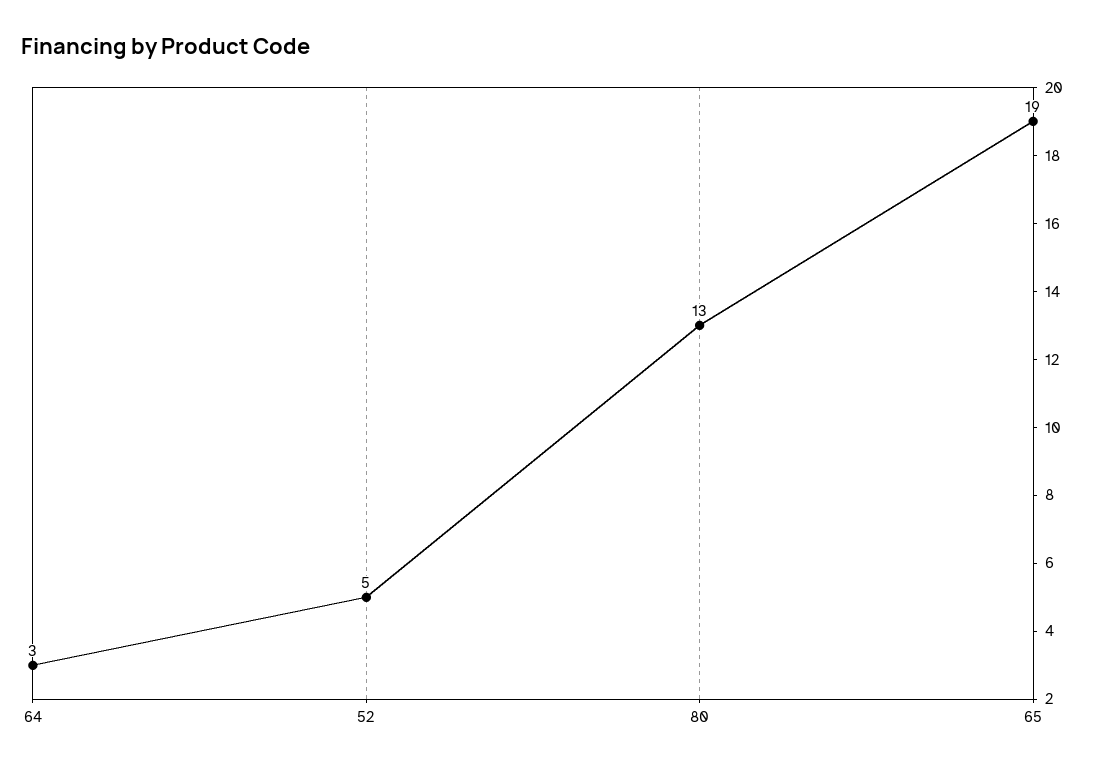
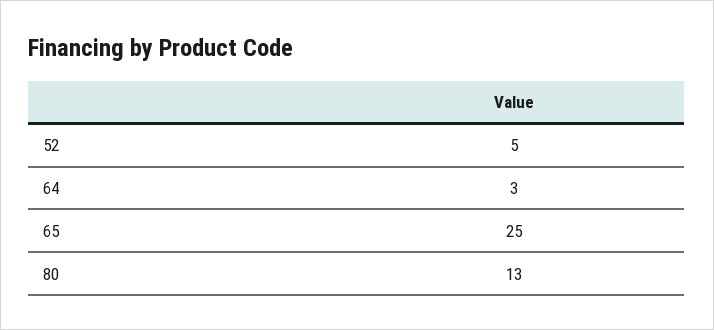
65: 19 -> 25

